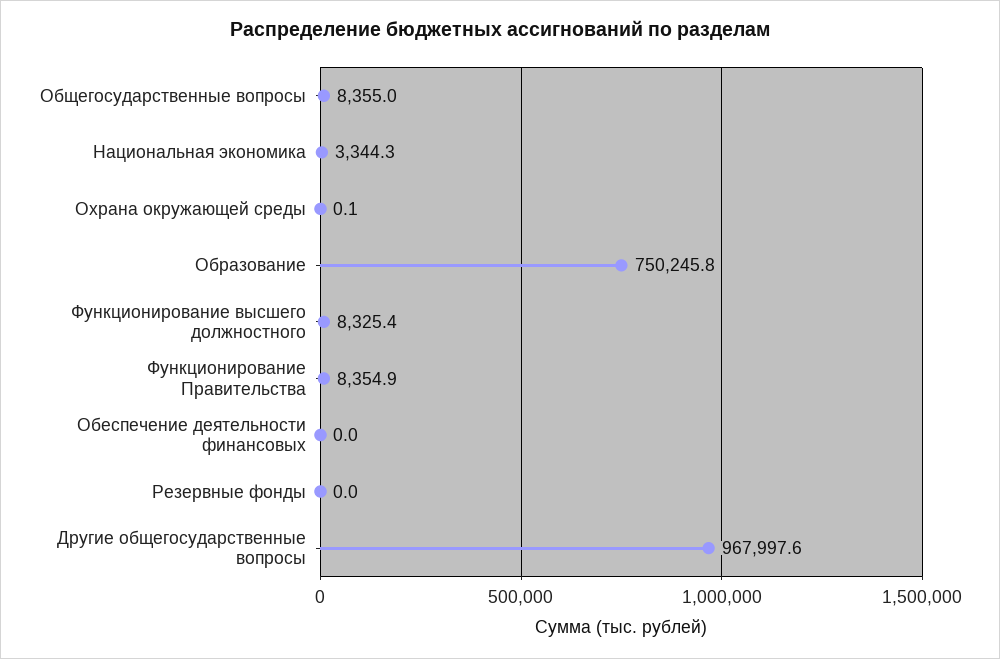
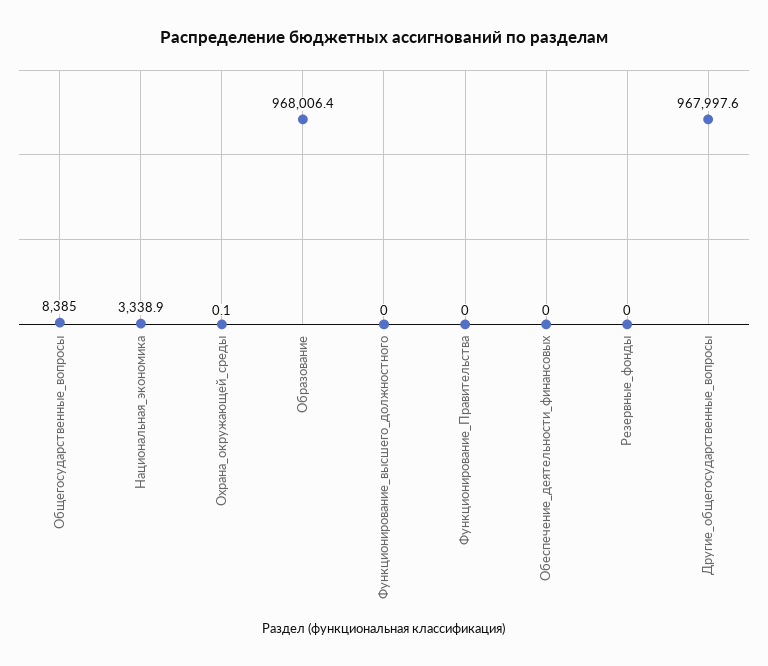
Общегосударственные вопросы: 8355 -> 8385
Национальная экономика: 3344.3 -> 3338.9
Образование: 750245.8 -> 968006.4
Функционирование высшего должностного: 8325.4 -> 0
Функционирование Правительства: 8354.9 -> 0

